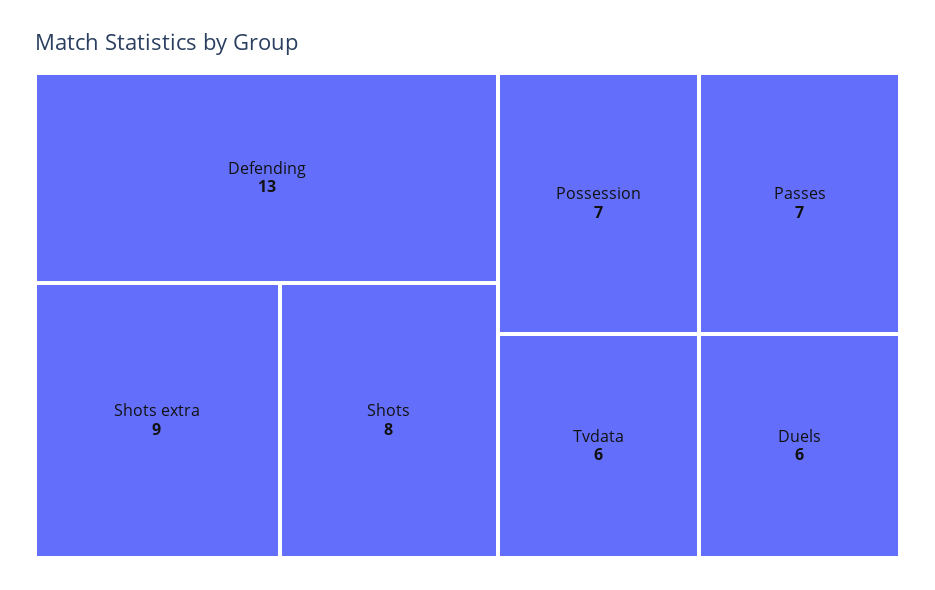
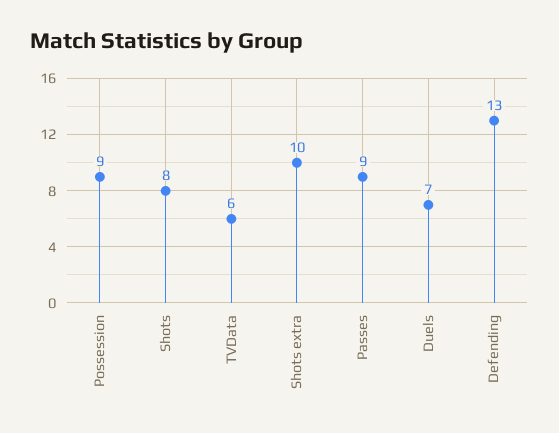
Shots extra: 9 -> 10
Possession: 7 -> 9
Passes: 7 -> 9
Duels: 6 -> 7

